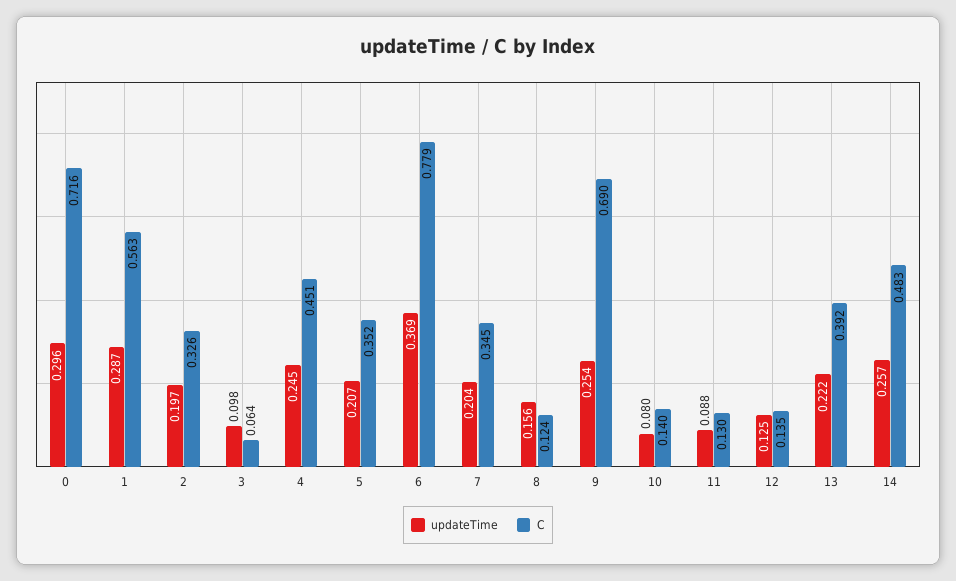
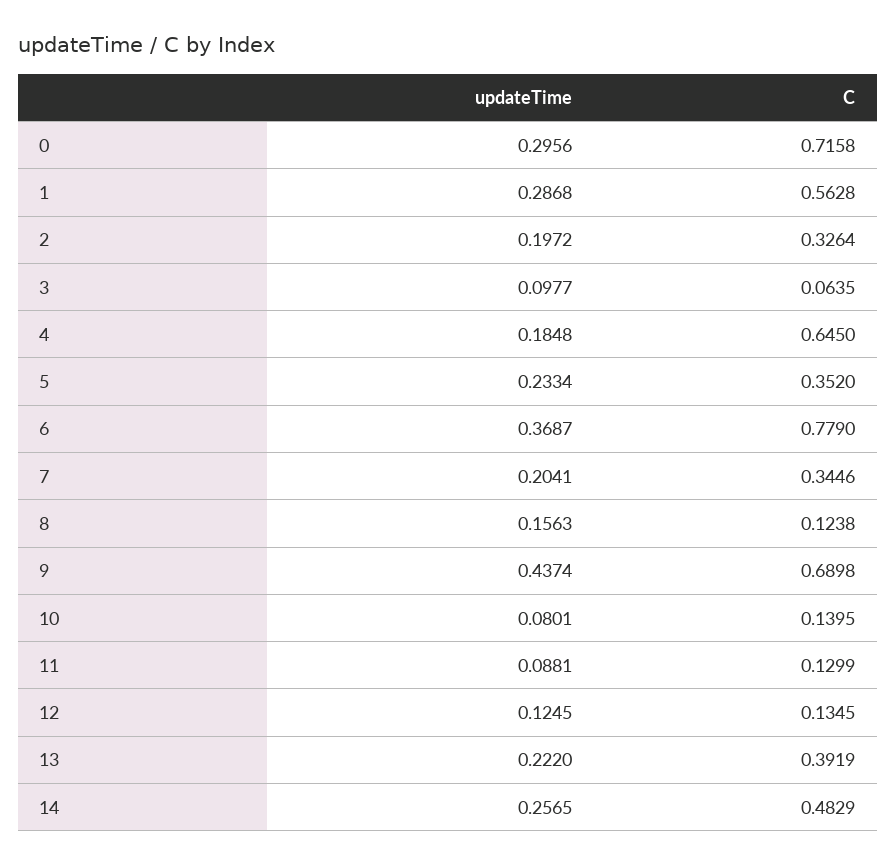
updateTime, 4: 0.245 -> 0.1848
C, 4: 0.451 -> 0.645
updateTime, 5: 0.207 -> 0.2334
updateTime, 9: 0.254 -> 0.4374

